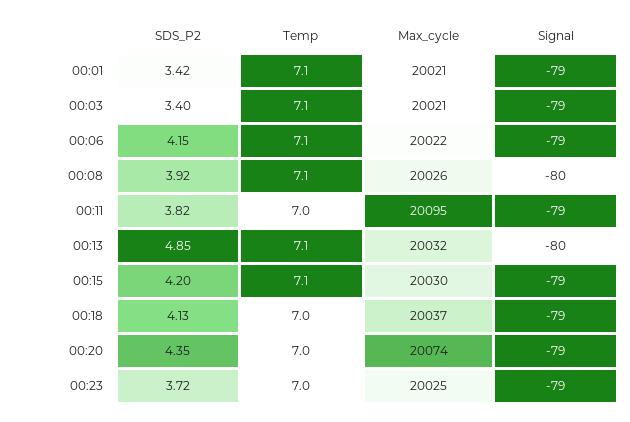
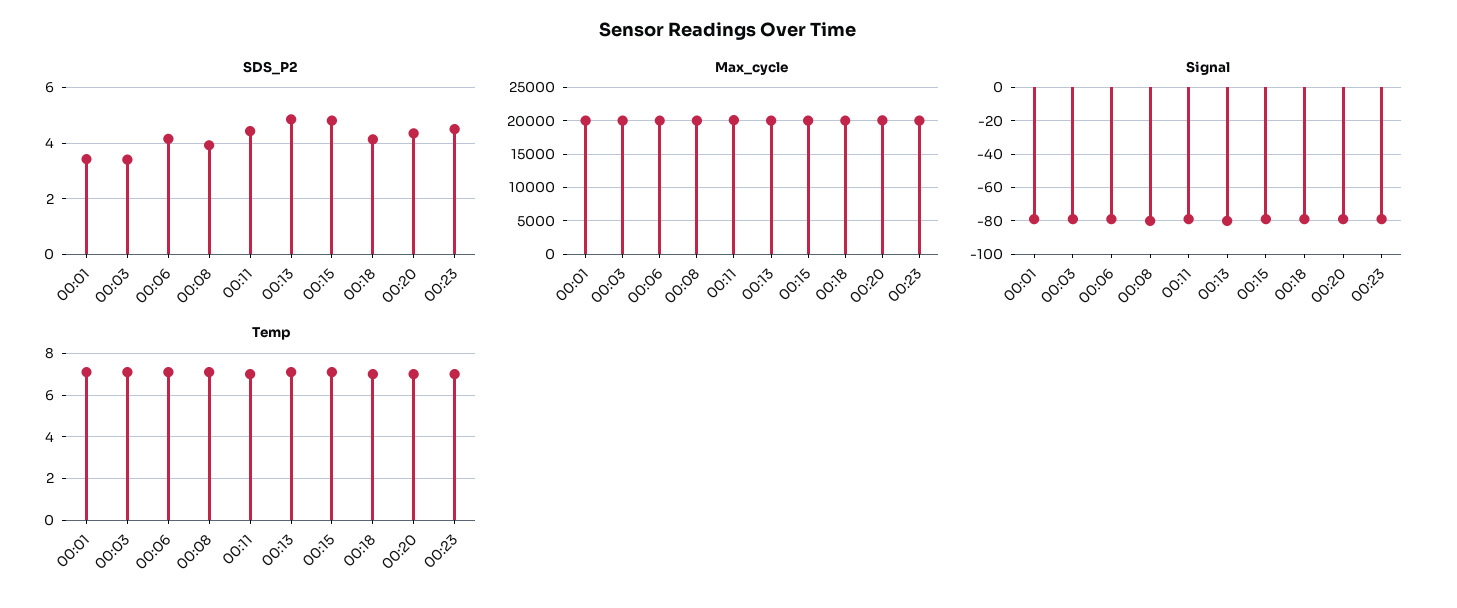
SDS_P2, 00:11: 3.82 -> 4.5
SDS_P2, 00:15: 4.2 -> 4.75
SDS_P2, 00:23: 3.72 -> 4.5

